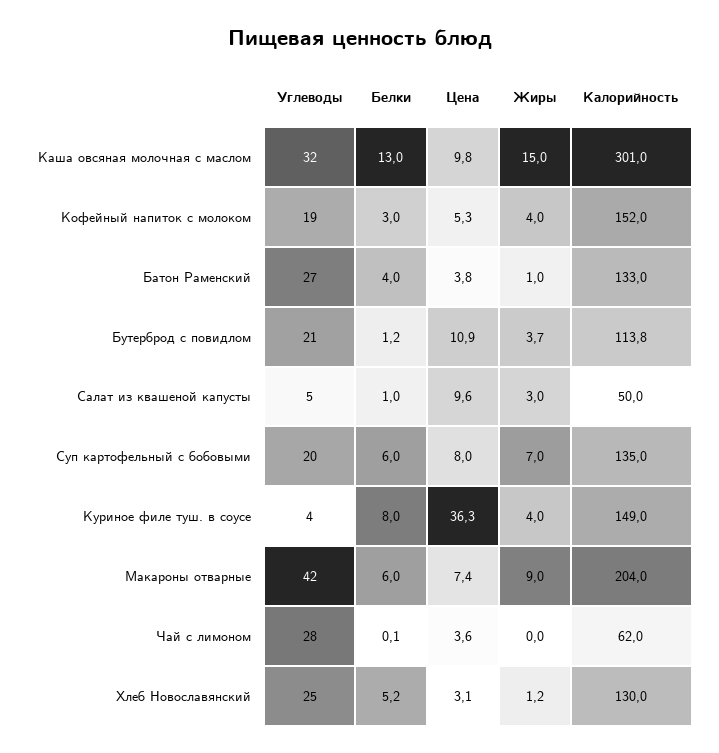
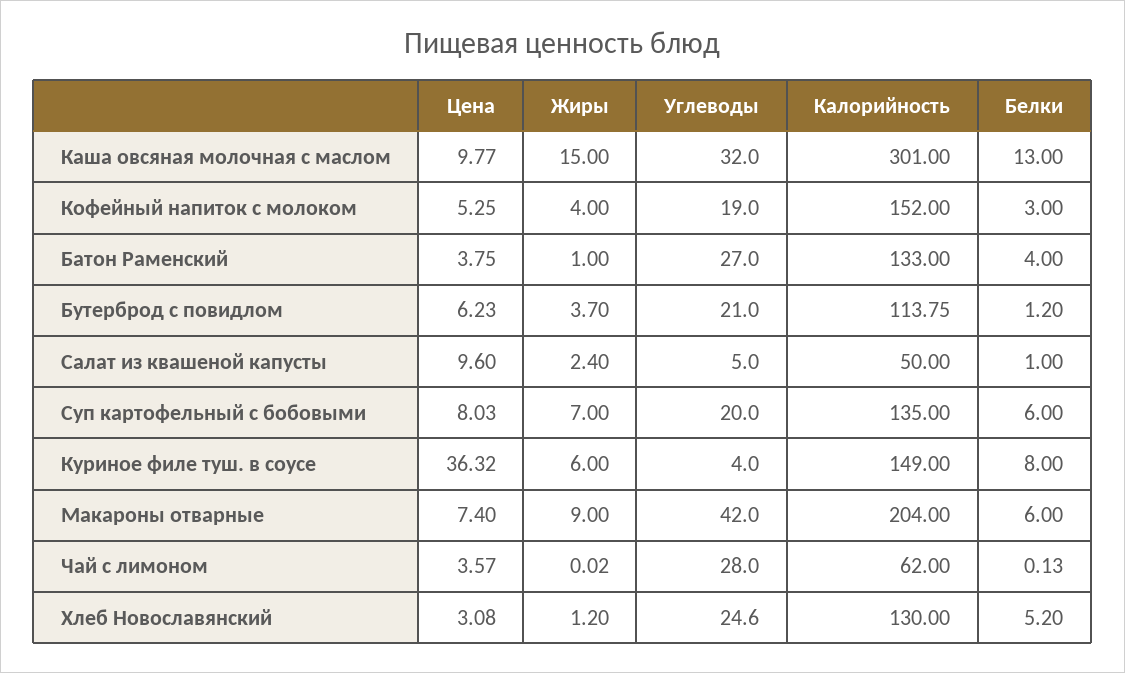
Цена, Бутерброд с повидлом: 10.9 -> 6.23
Жиры, Салат из квашеной капусты: 3 -> 2.4
Жиры, Куриное филе туш. в соусе: 4 -> 6

